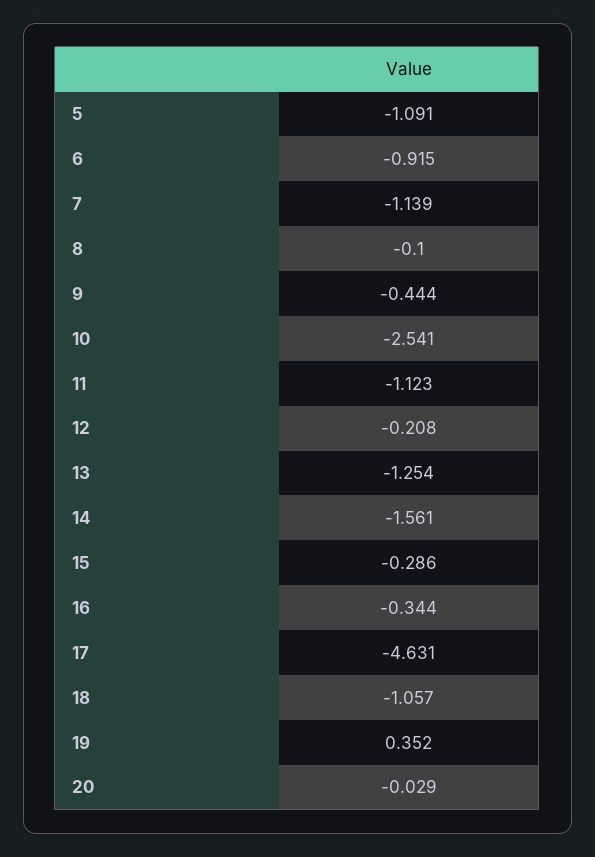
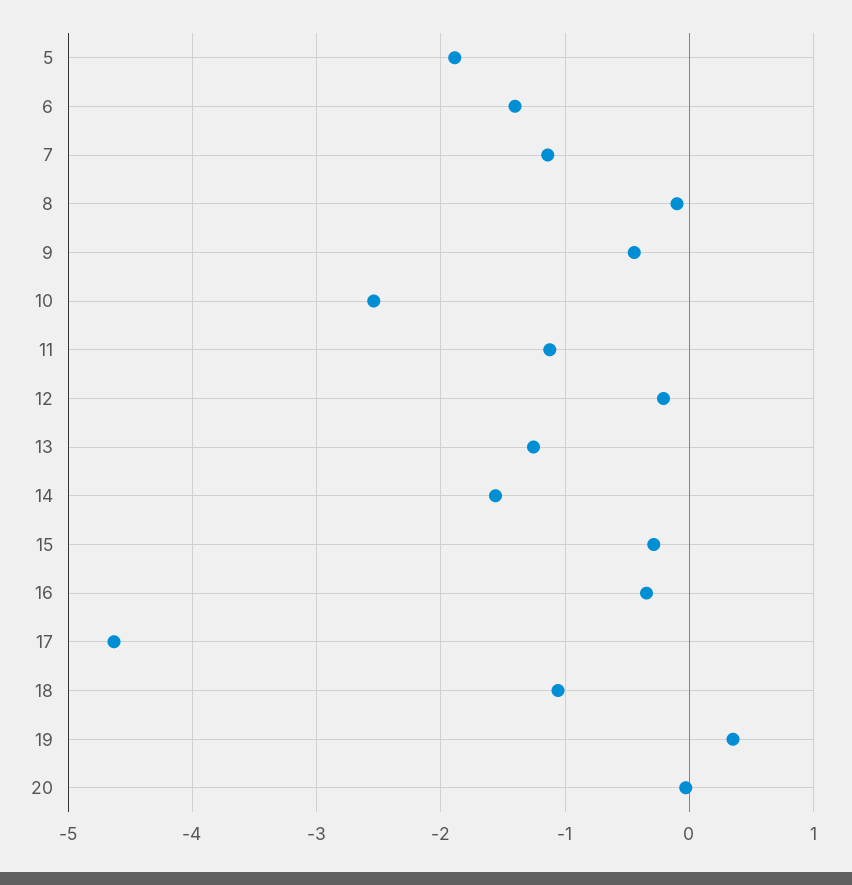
5: -1.091 -> -1.9
6: -0.915 -> -1.4

